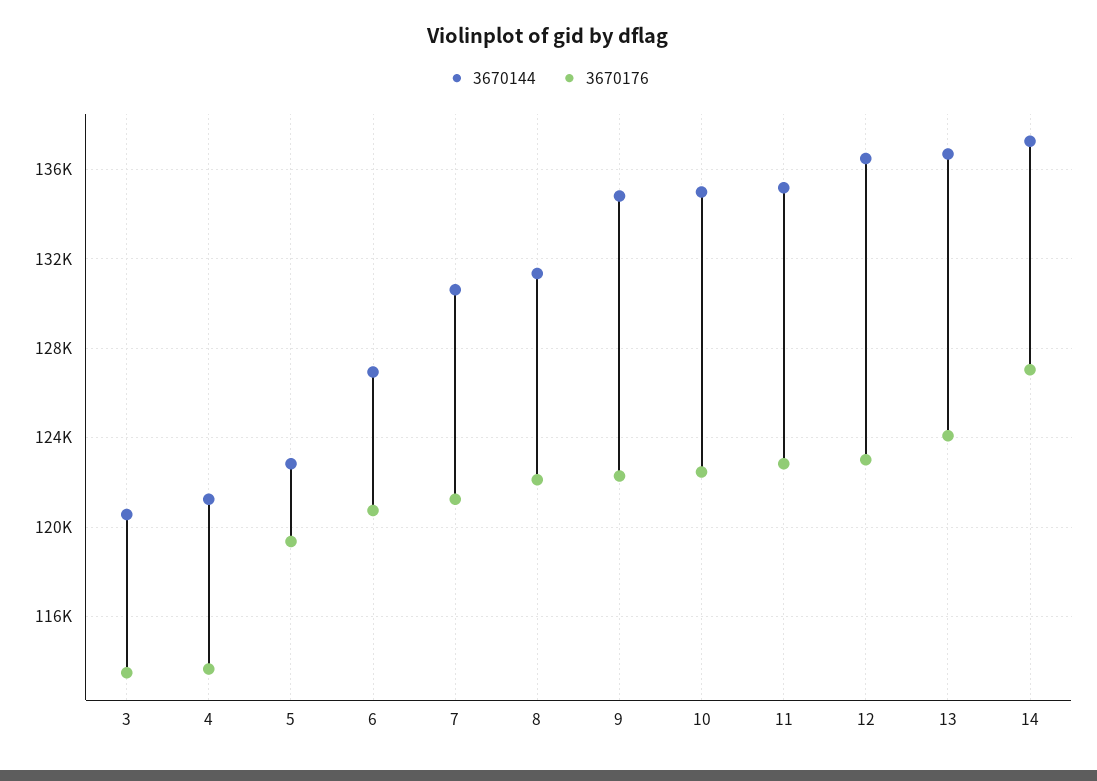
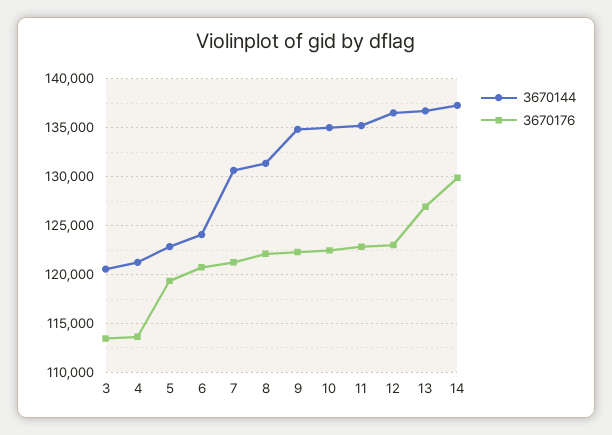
3670144, 6: 127000 -> 124000
3670176, 13: 124000 -> 127000
3670176, 14: 127000 -> 130000

